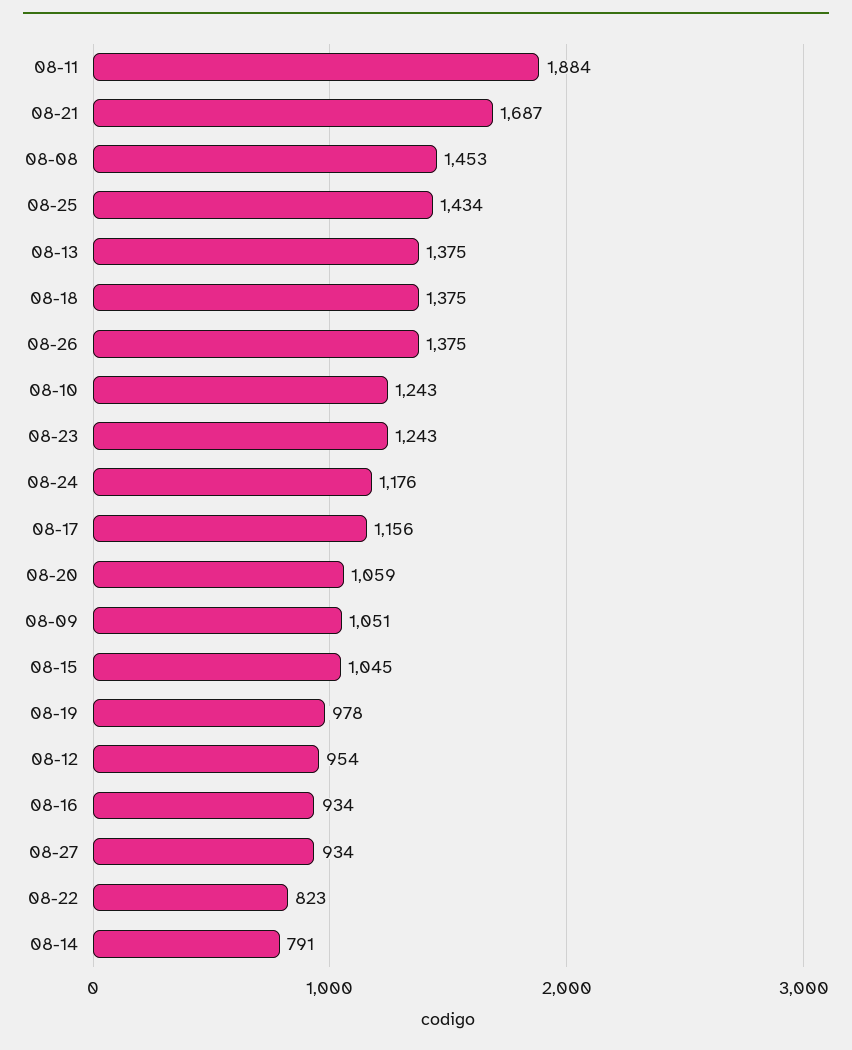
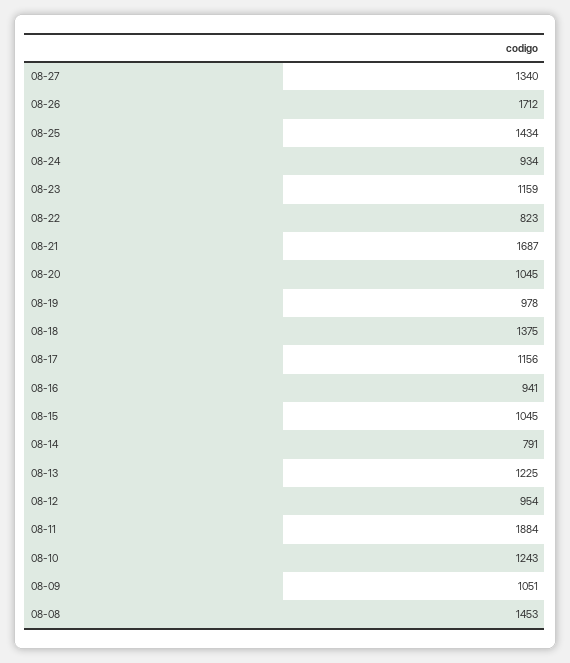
08-13: 1375 -> 1225
08-26: 1375 -> 1712
08-23: 1243 -> 1159
08-24: 1176 -> 934
08-20: 1059 -> 1045
08-16: 934 -> 941
08-27: 934 -> 1340

